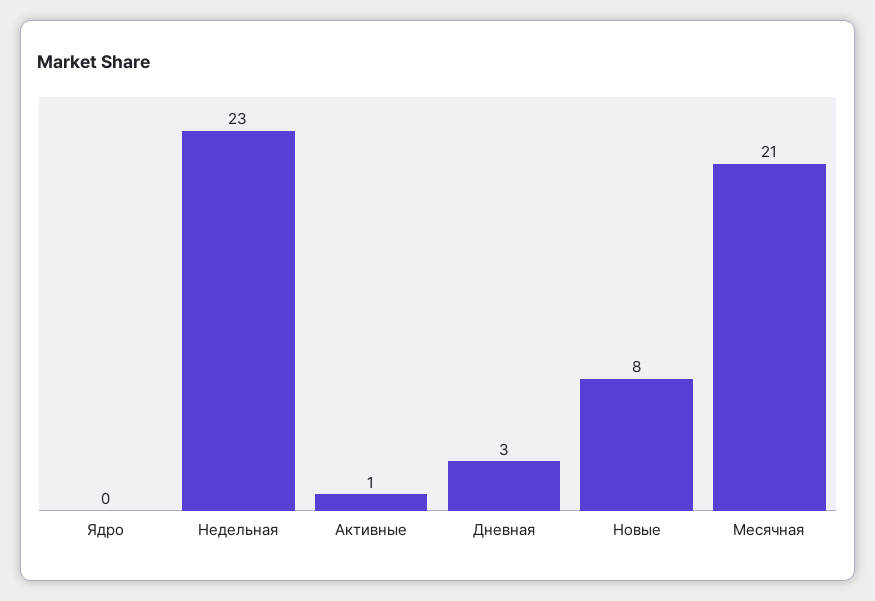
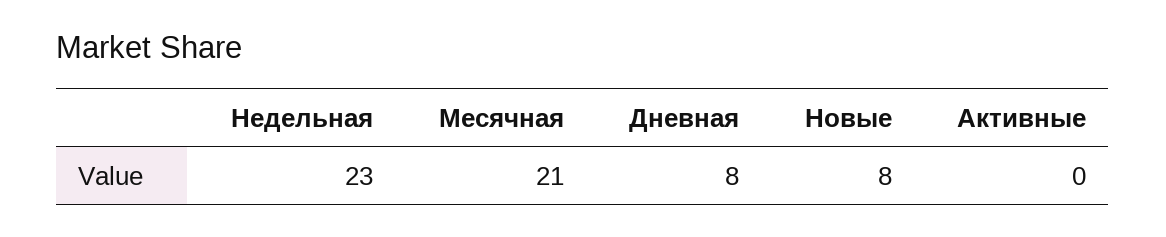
Ядро: 0 -> none
Активные: 1 -> 0
Дневная: 3 -> 8

